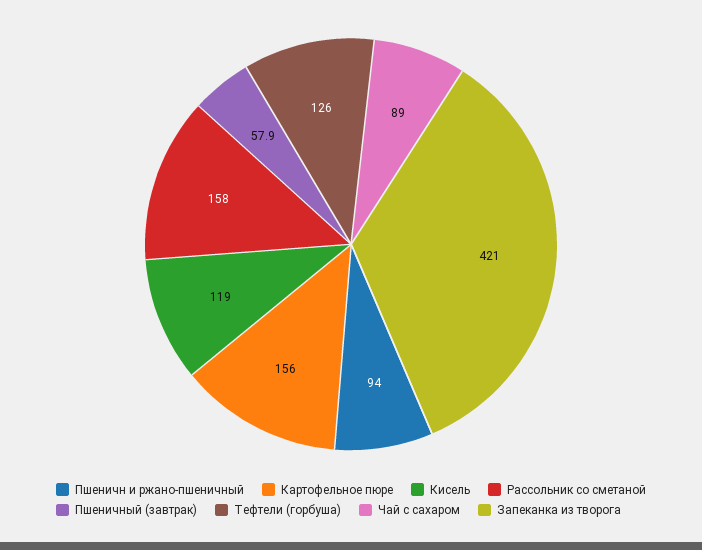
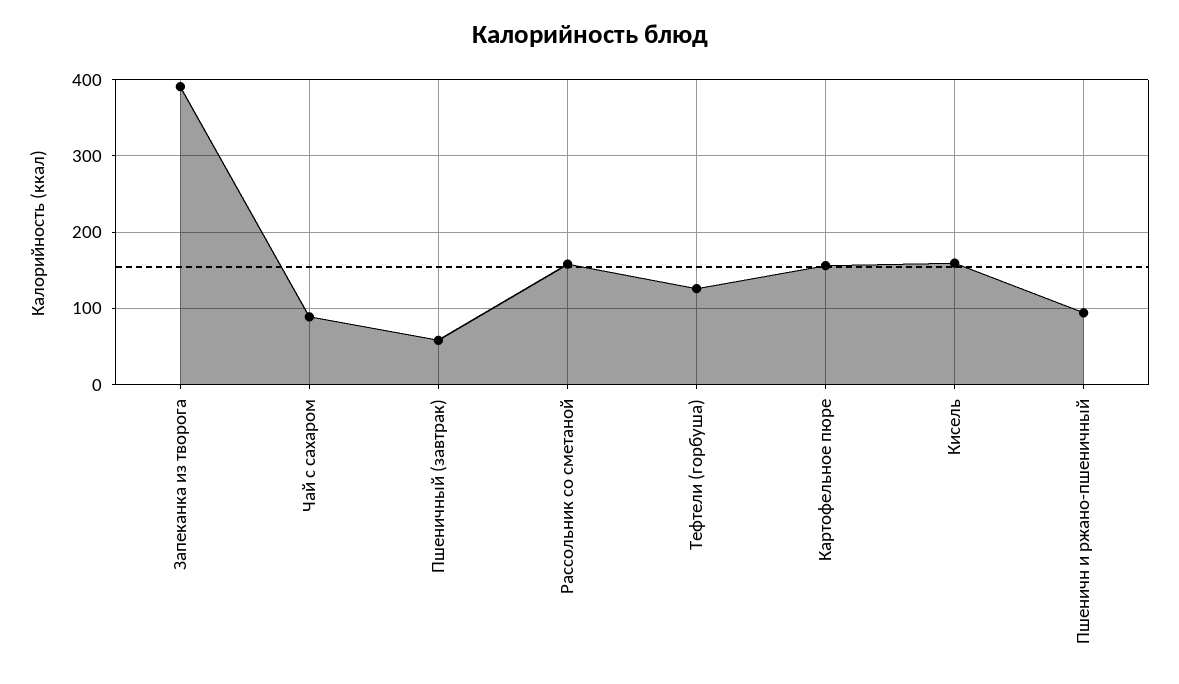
Кисель: 119 -> 160
Запеканка из творога: 421 -> 390

